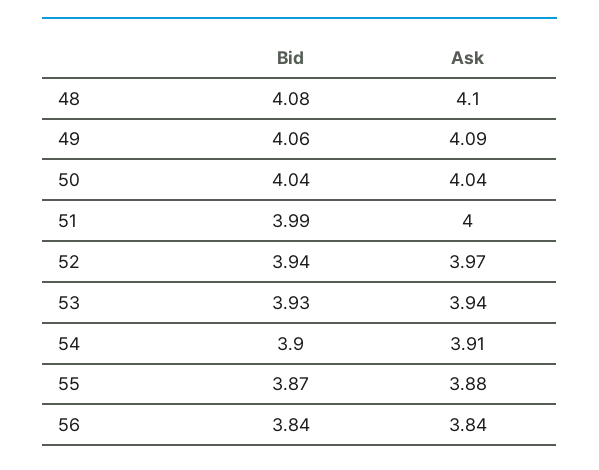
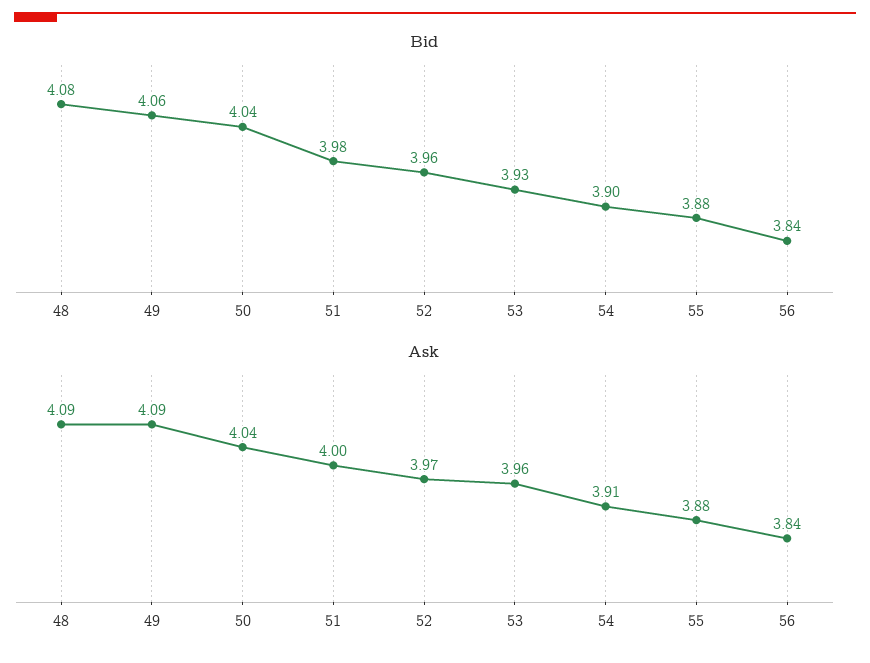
Ask, 48: 4.1 -> 4.09
Bid, 51: 3.99 -> 3.98
Bid, 52: 3.94 -> 3.96
Ask, 53: 3.94 -> 3.96
Bid, 55: 3.87 -> 3.88

